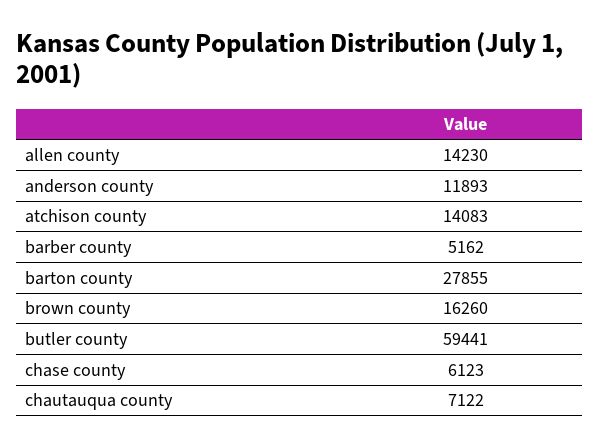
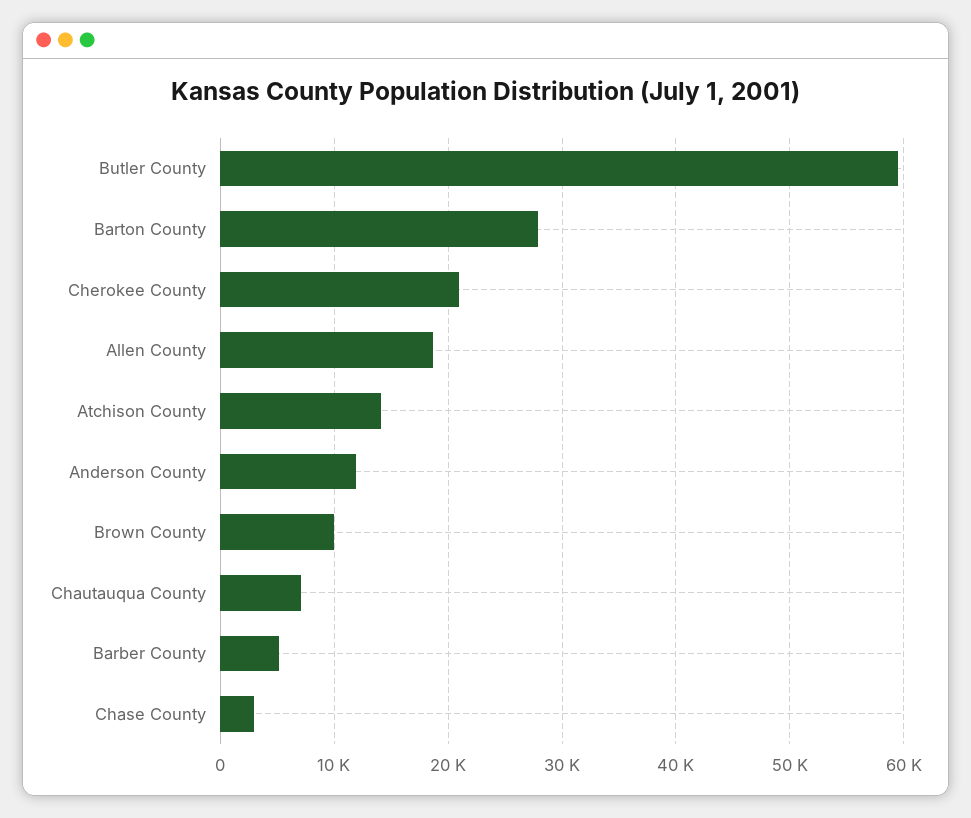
allen county: 14230 -> 19000
brown county: 16260 -> 10000
chase county: 6123 -> 3000
Cherokee County: none -> 21000

